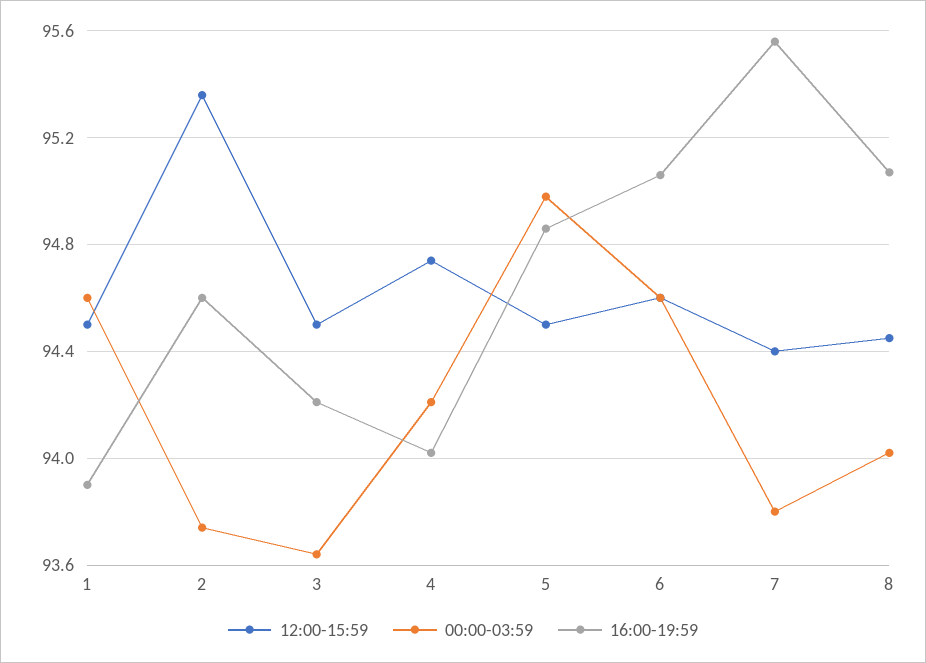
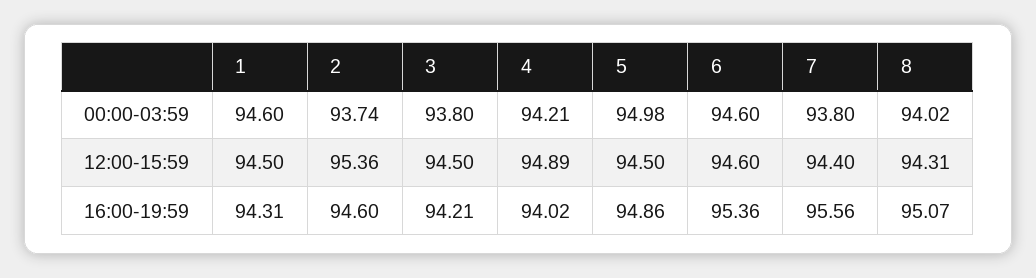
16:00-19:59, 1: 93.9 -> 94.31
00:00-03:59, 3: 93.65 -> 93.8
12:00-15:59, 4: 94.75 -> 94.89
16:00-19:59, 6: 95.05 -> 95.36
12:00-15:59, 8: 94.45 -> 94.31

